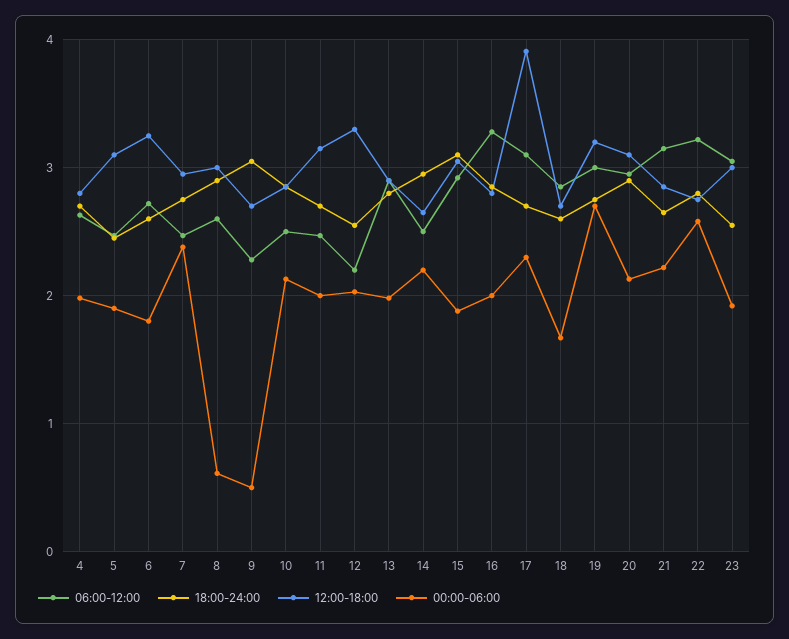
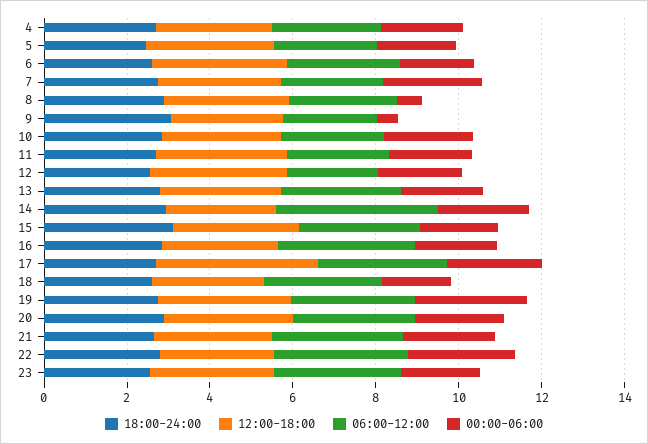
06:00-12:00, 14: 2.5 -> 4

